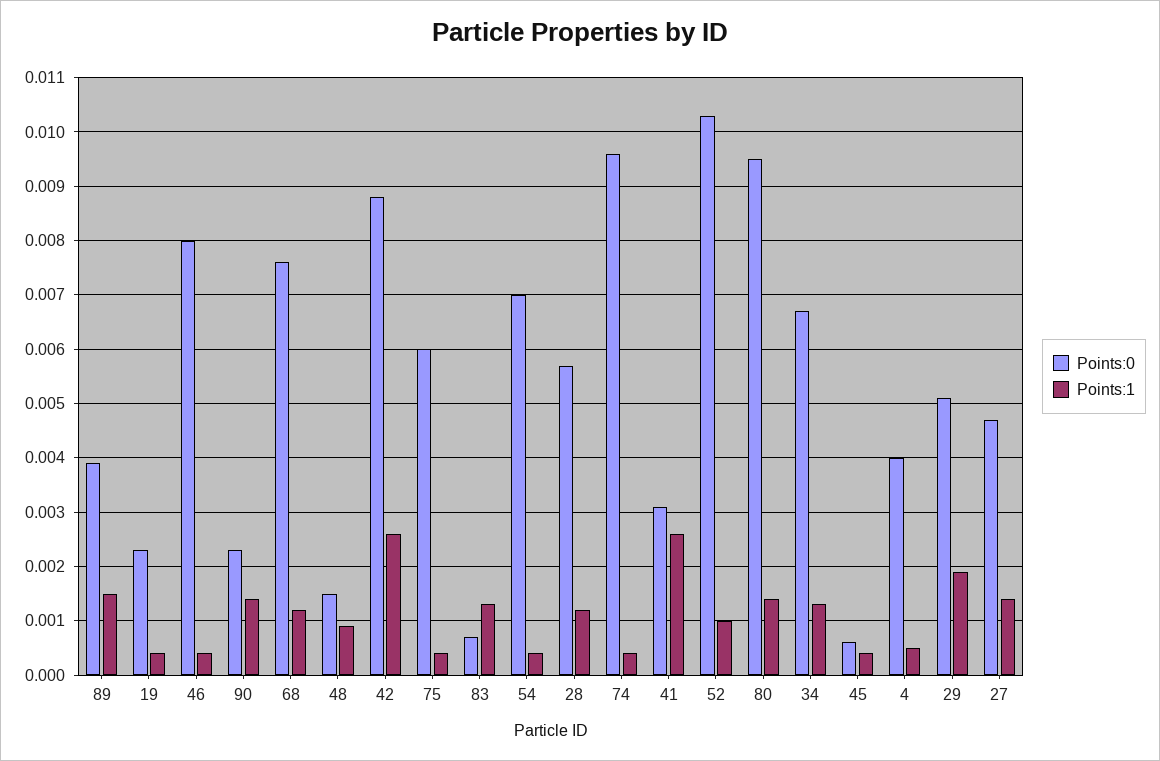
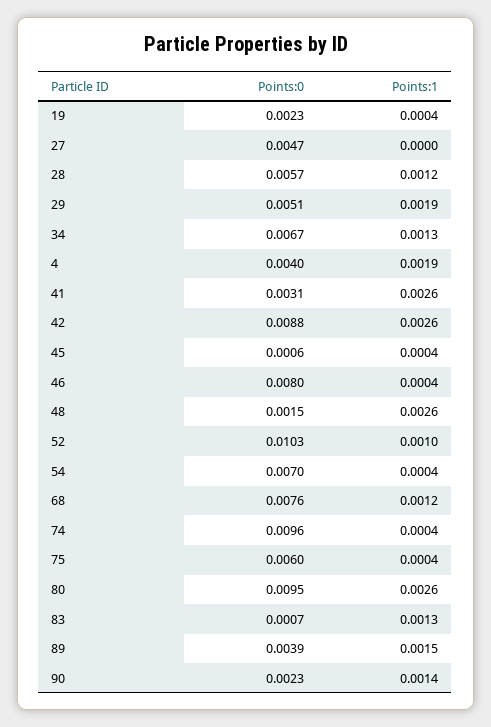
Points:1, 48: 0.001 -> 0.0026
Points:1, 80: 0.0015 -> 0.0026
Points:1, 4: 0.0005 -> 0.0019
Points:1, 27: 0.0015 -> 0

